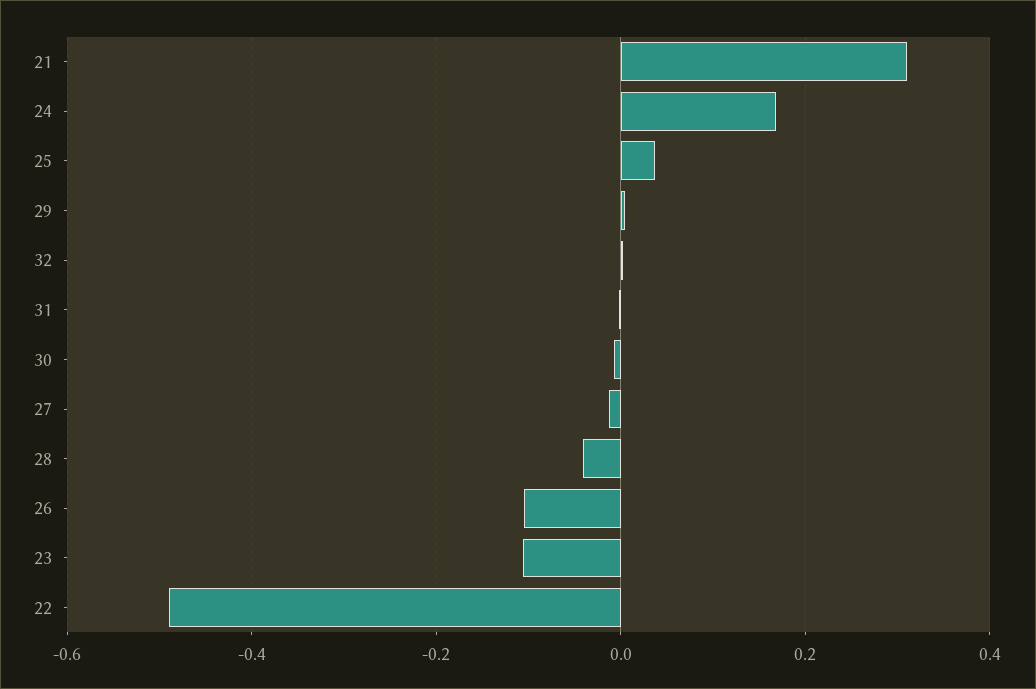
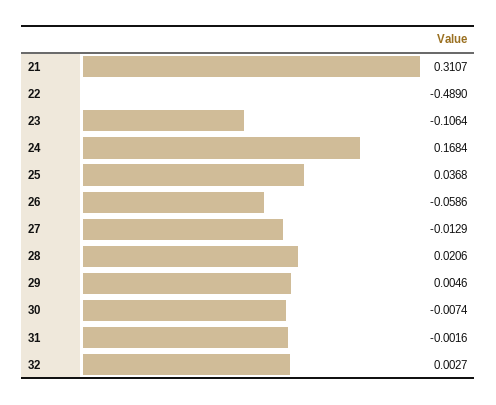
28: -0.04 -> 0.0206
26: -0.1 -> -0.0586

